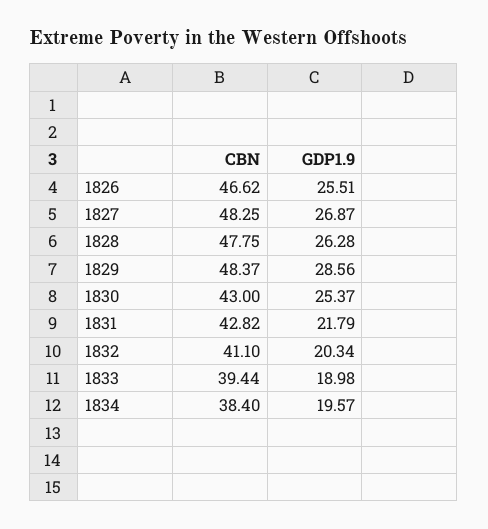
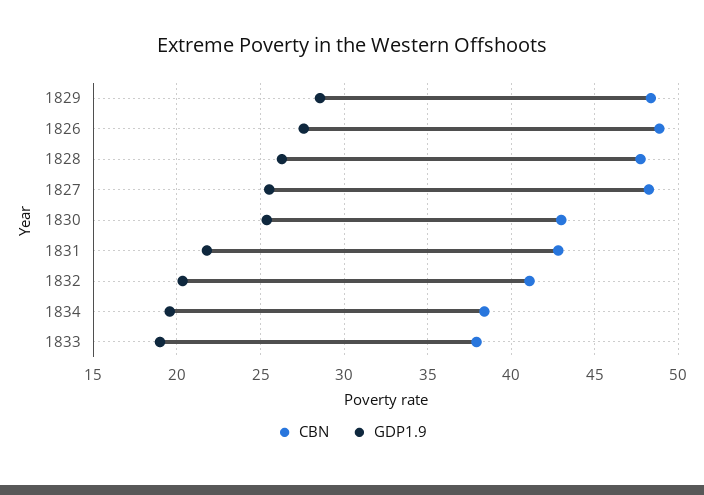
CBN, 1826: 46.62 -> 49
GDP1.9, 1826: 25.51 -> 27.5
GDP1.9, 1827: 26.87 -> 25.5
CBN, 1833: 39.44 -> 38

